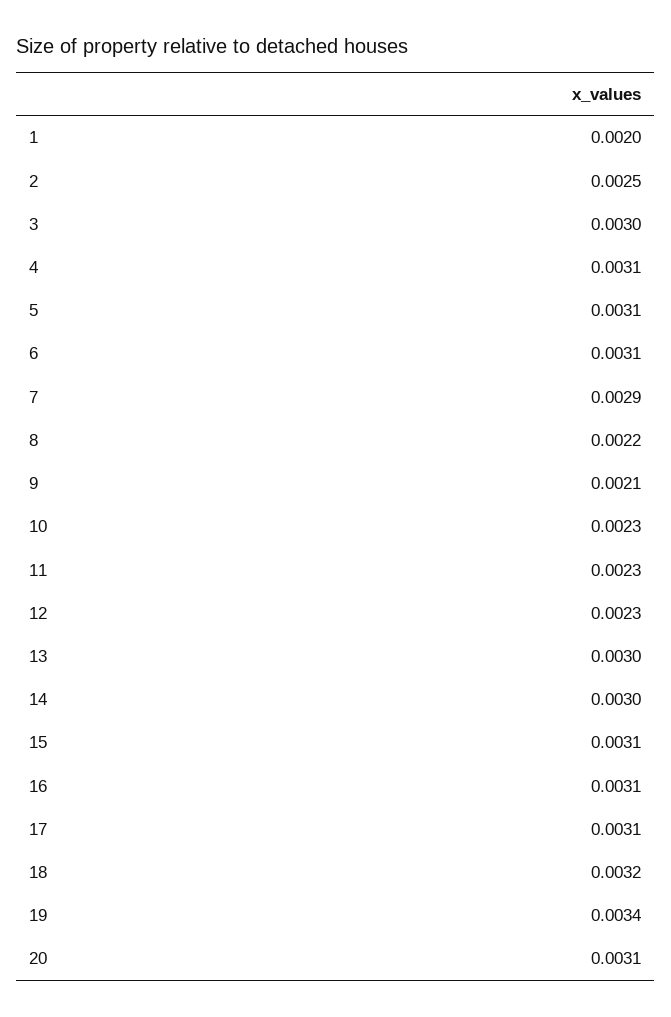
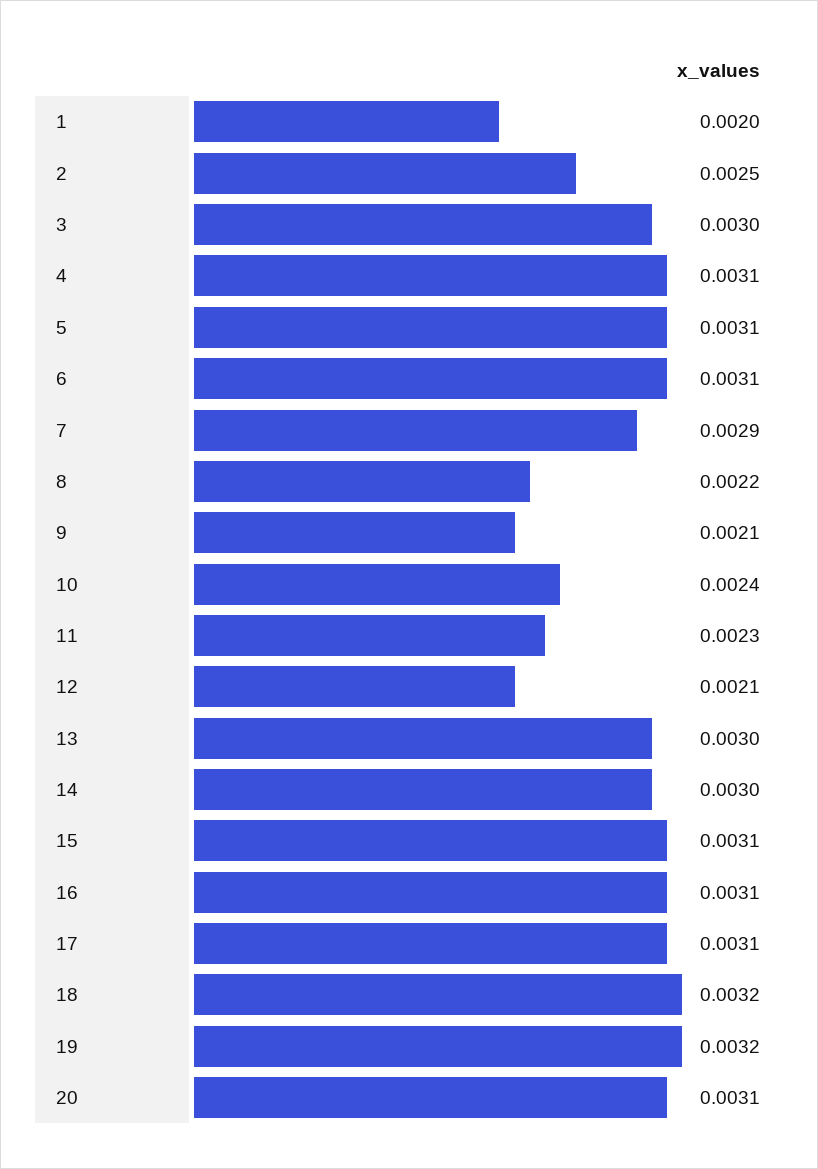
10: 0.0023 -> 0.0024
12: 0.0023 -> 0.0021
19: 0.0034 -> 0.0032

